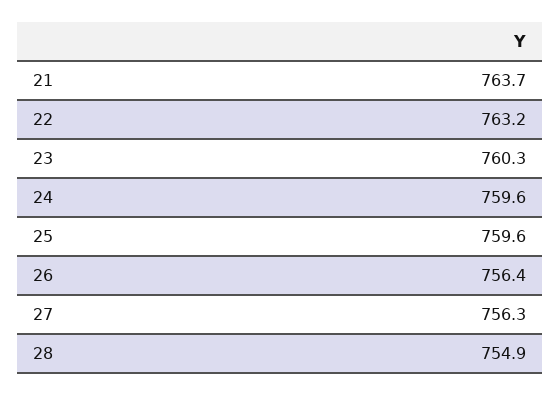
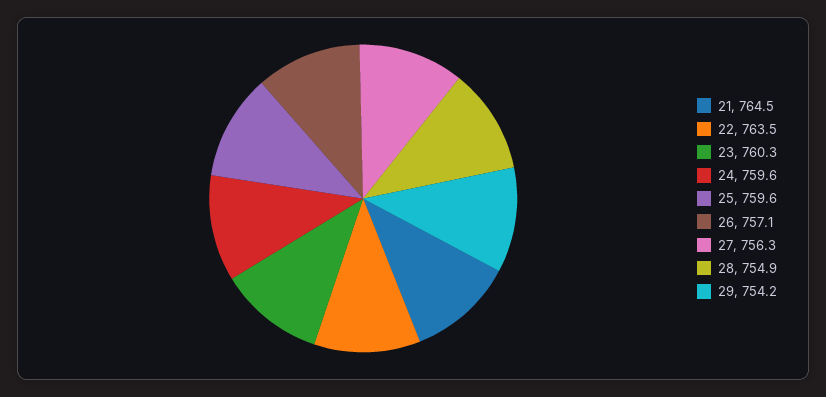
21: 763.7 -> 764.5
22: 763.2 -> 763.5
26: 756.4 -> 757.1
29: none -> 754.2

